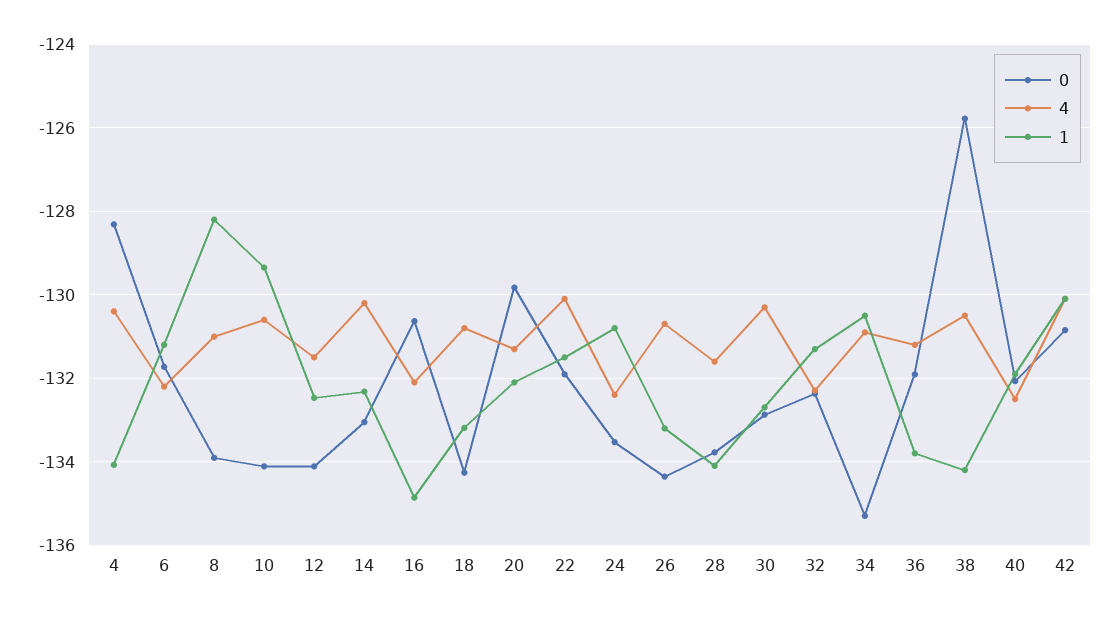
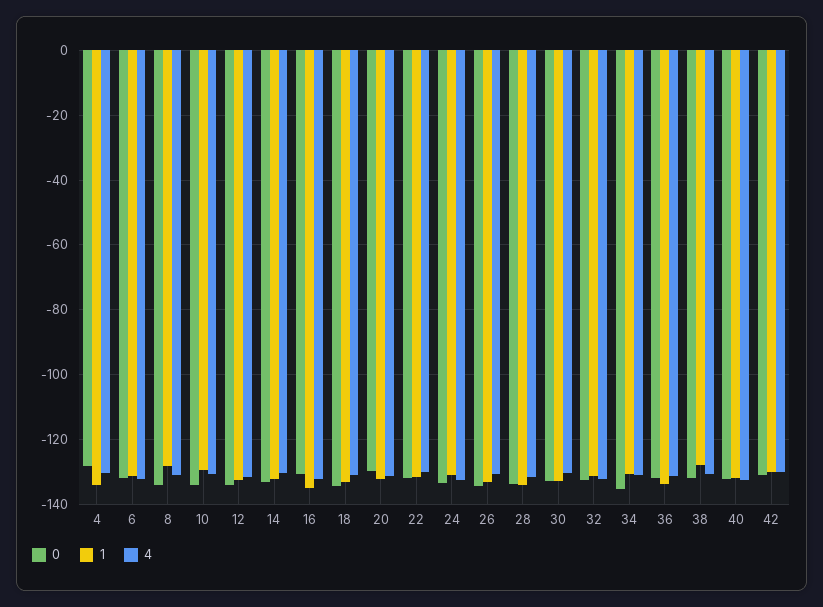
0, 38: -125.8 -> -132
1, 38: -134.2 -> -128

